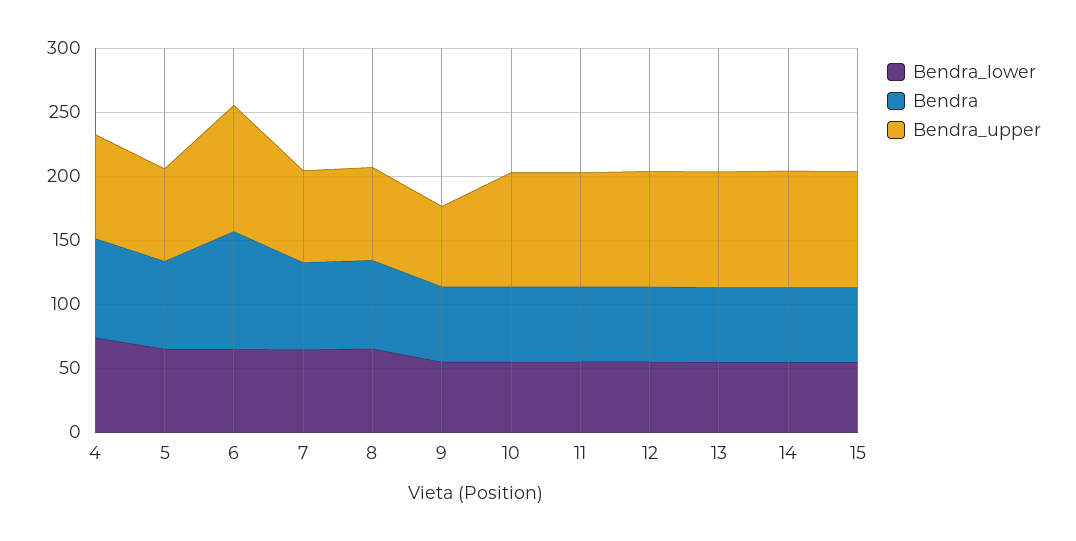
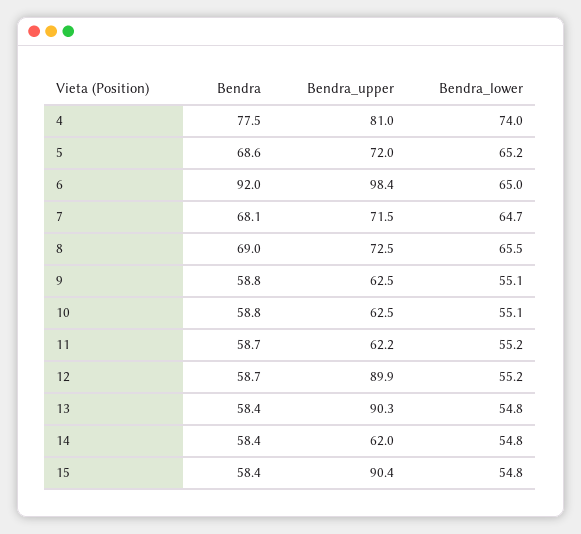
Bendra_upper, 10: 90 -> 62.5
Bendra_upper, 11: 90 -> 62.2
Bendra_upper, 14: 90 -> 62

